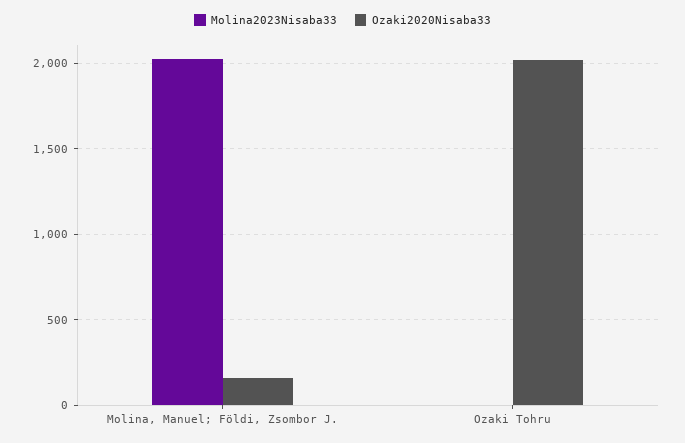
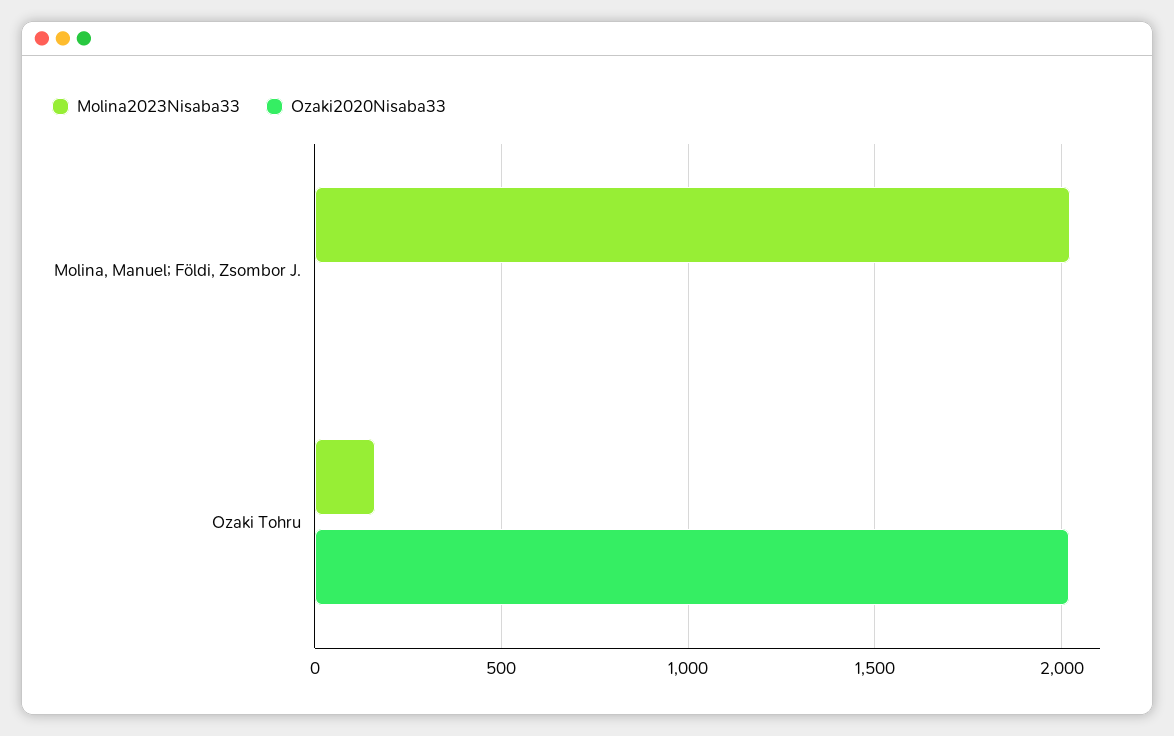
Ozaki2020Nisaba33, Molina, Manuel; Földi, Zsombor J.: 150 -> 0
Molina2023Nisaba33, Ozaki Tohru: 0 -> 150

